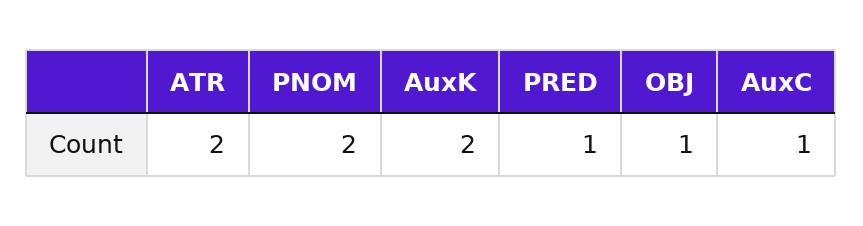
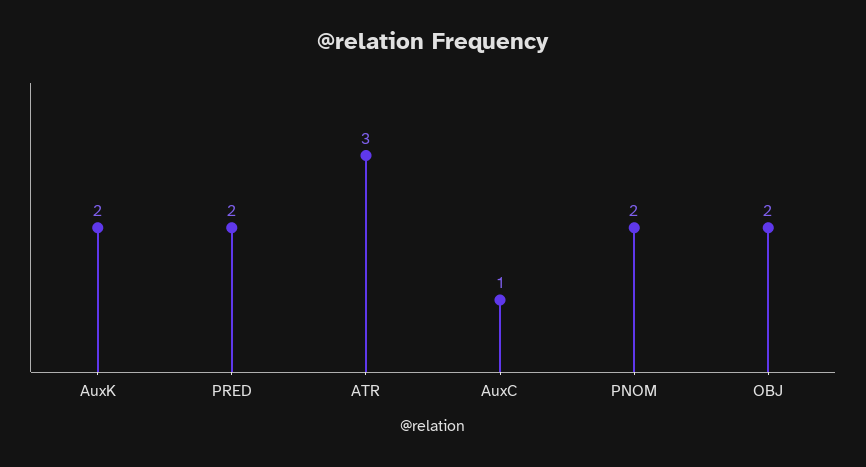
ATR: 2 -> 3
PRED: 1 -> 2
OBJ: 1 -> 2

